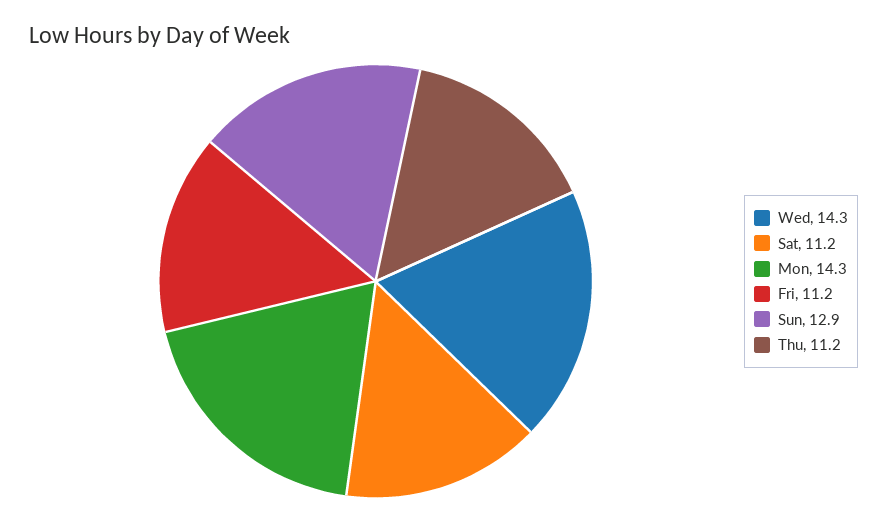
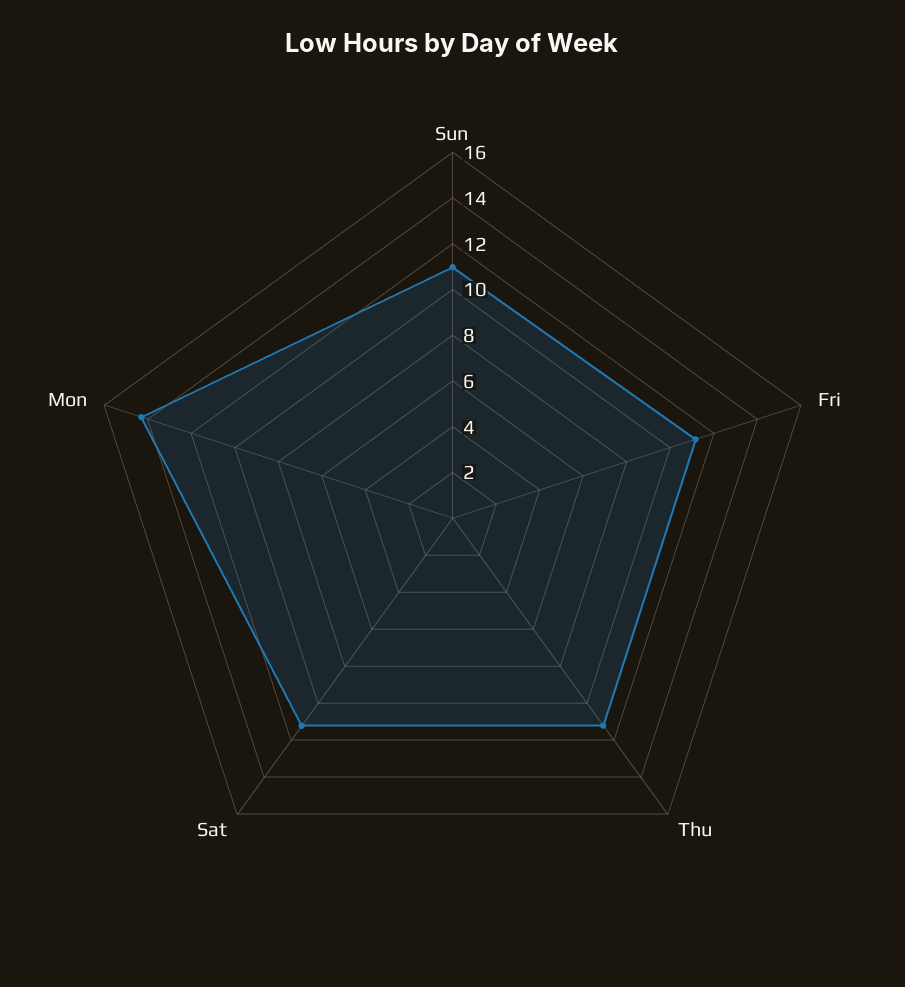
Wed: 14.3 -> none
Sun: 12.9 -> 11

